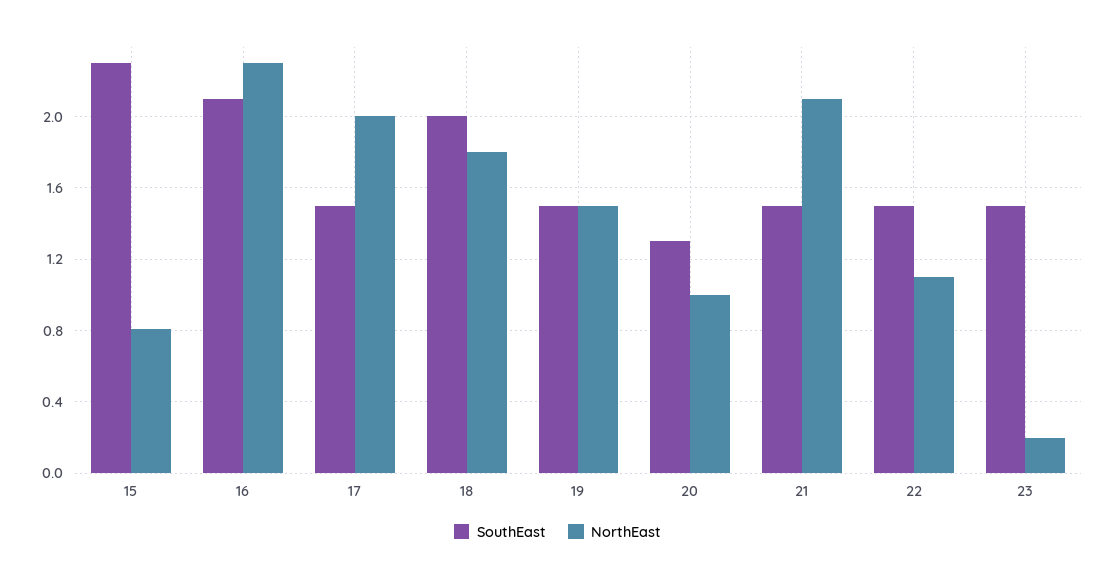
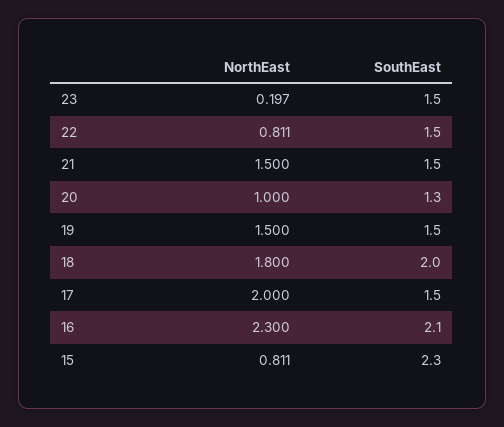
NorthEast, 21: 2.1 -> 1.5
NorthEast, 22: 1.1 -> 0.811

